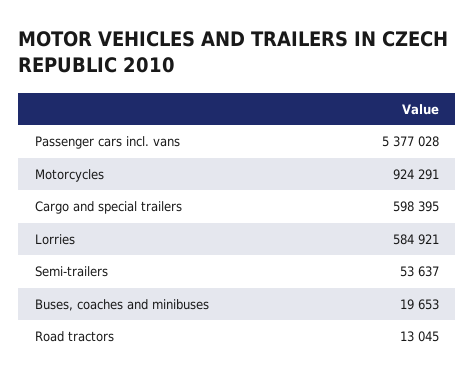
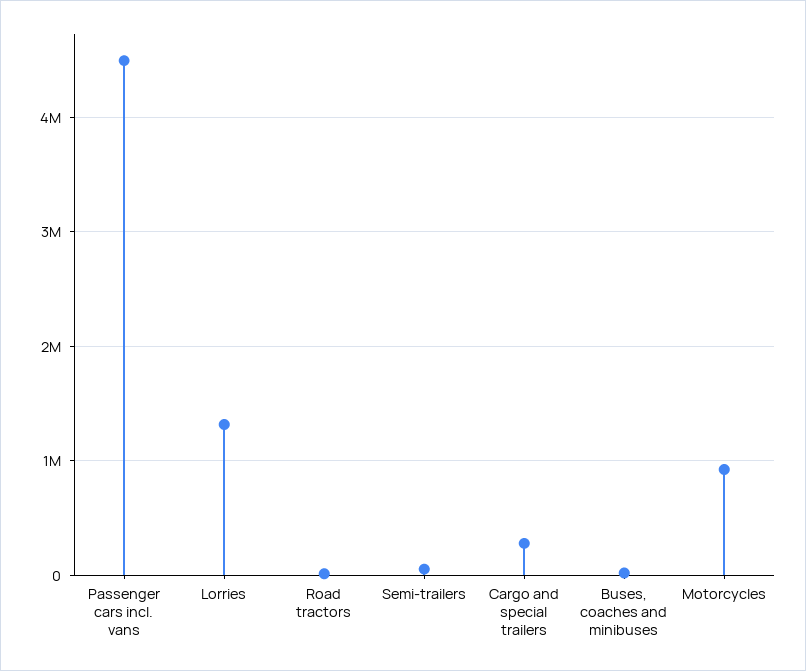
Passenger cars incl. vans: 5377028 -> 4500000
Cargo and special trailers: 598395 -> 300000
Lorries: 584921 -> 1300000

